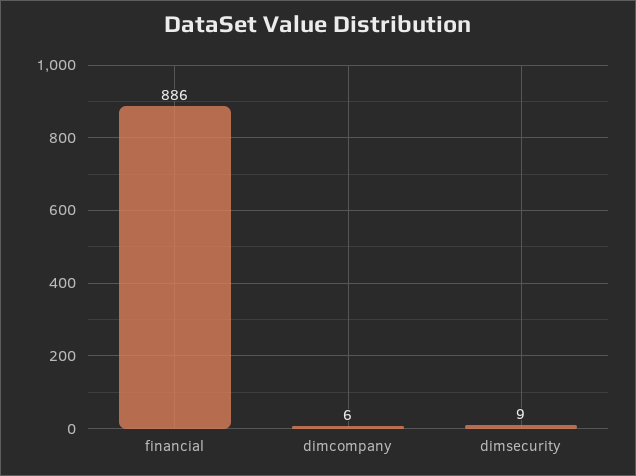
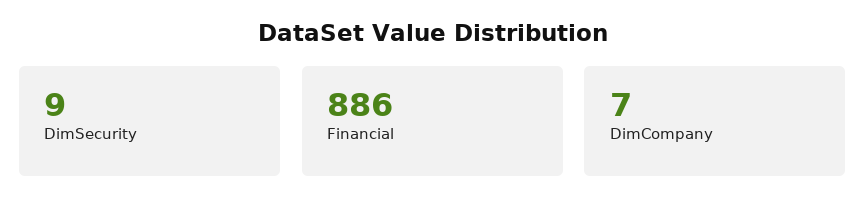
dimcompany: 6 -> 7

